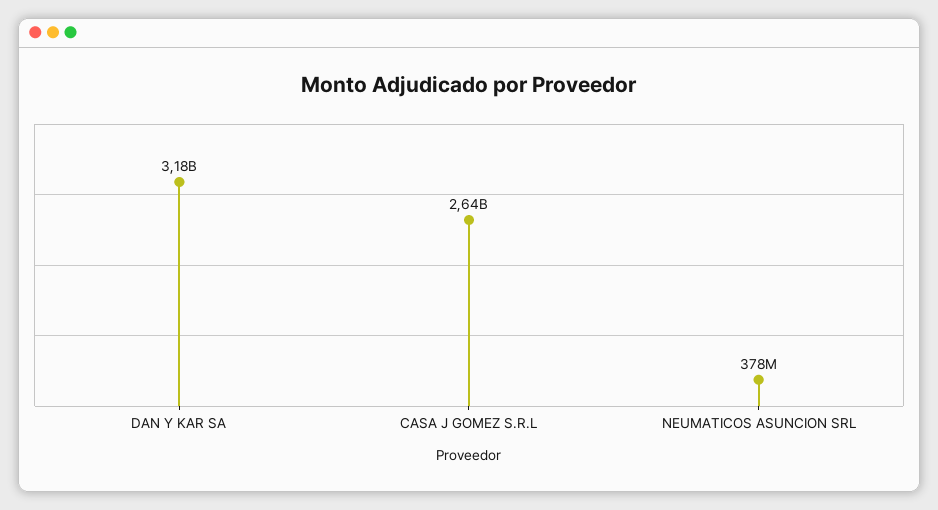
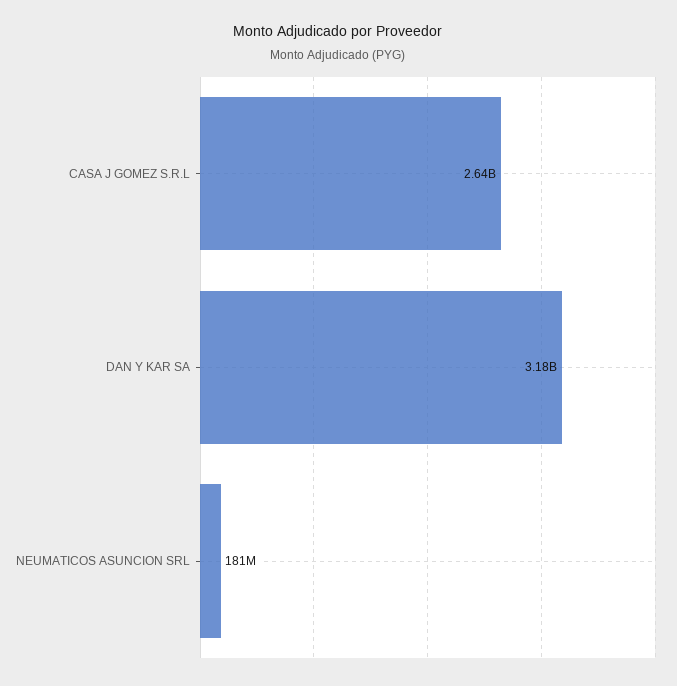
NEUMATICOS ASUNCION SRL: 378000000 -> 181000000

